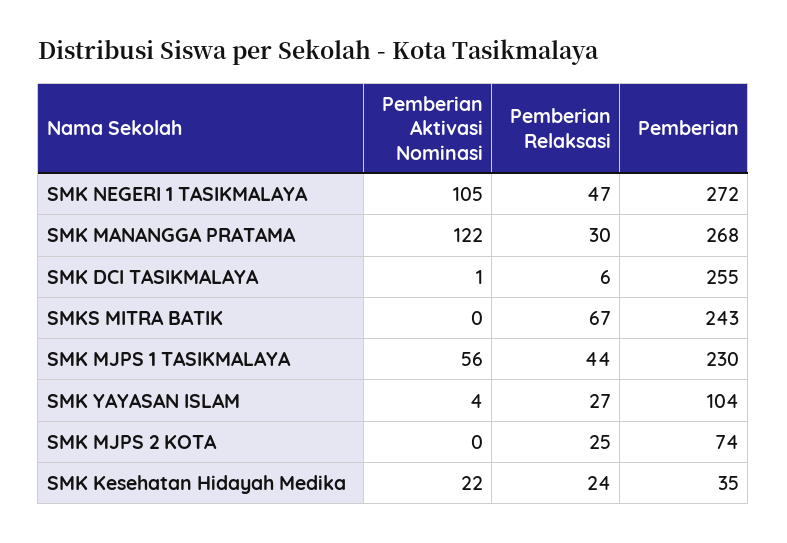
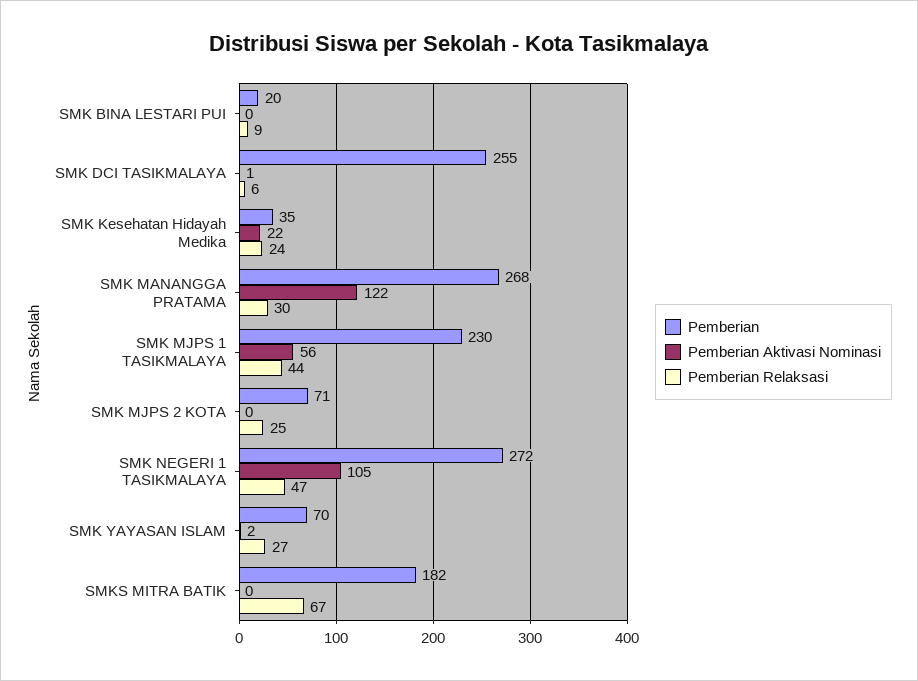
Pemberian, SMKS MITRA BATIK: 243 -> 182
Pemberian Aktivasi Nominasi, SMK YAYASAN ISLAM: 4 -> 2
Pemberian, SMK YAYASAN ISLAM: 104 -> 70
Pemberian, SMK MJPS 2 KOTA: 74 -> 71
Pemberian, SMK BINA LESTARI PUI: none -> 20
Pemberian Aktivasi Nominasi, SMK BINA LESTARI PUI: none -> 0
Pemberian Relaksasi, SMK BINA LESTARI PUI: none -> 9

